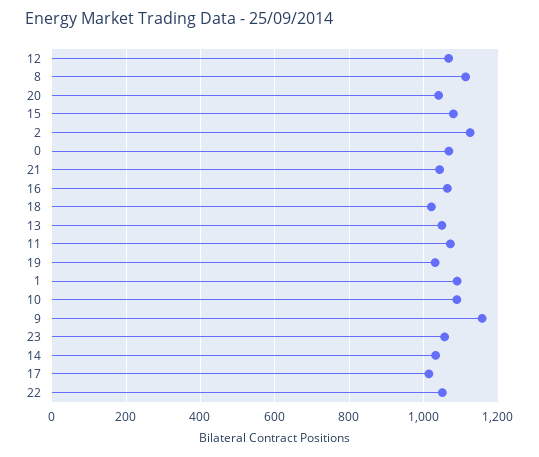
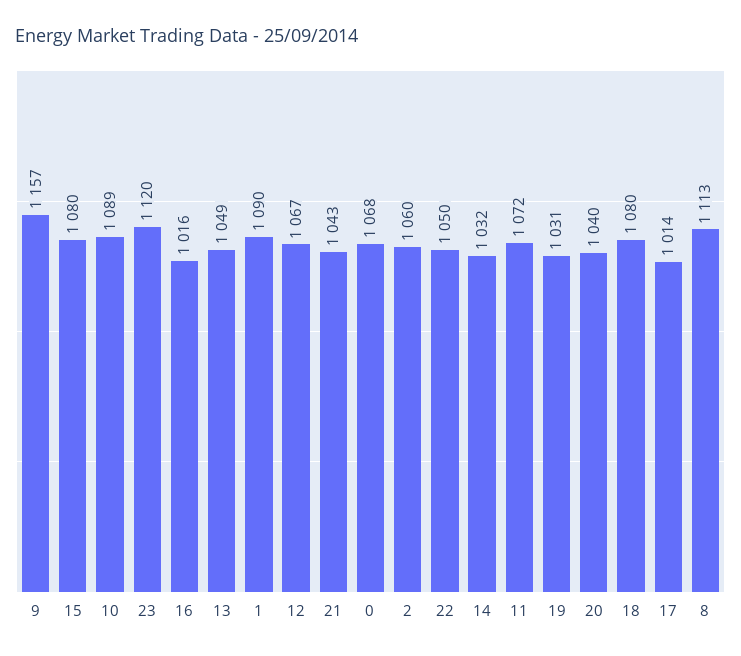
2: 1120 -> 1060
16: 1060 -> 1016
18: 1020 -> 1080
23: 1060 -> 1120

